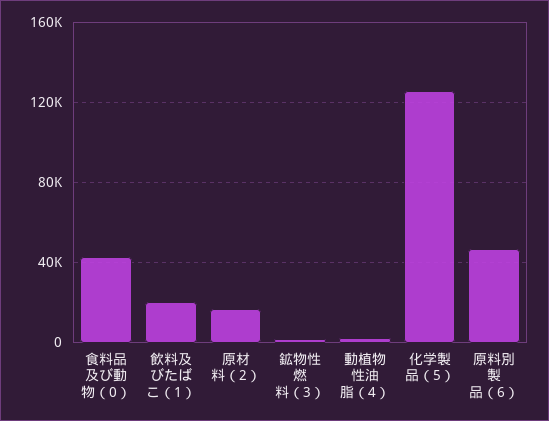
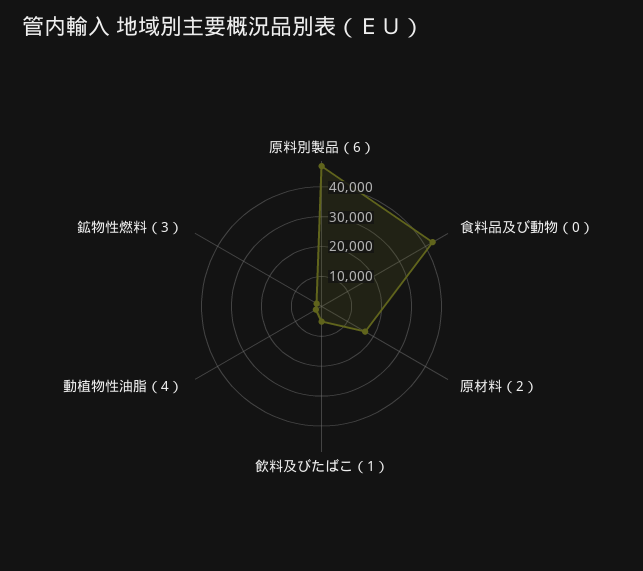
飲料及びたばこ（1）: 20000 -> 5000
化学製品（5）: 125000 -> none

